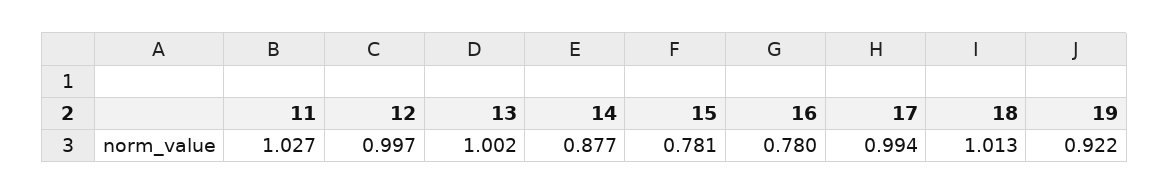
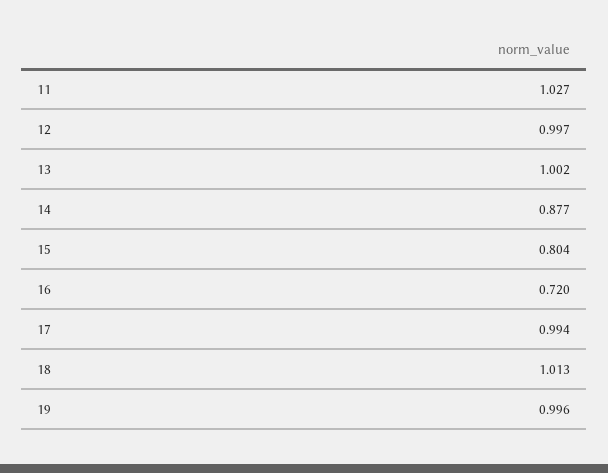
15: 0.781 -> 0.804
16: 0.78 -> 0.72
19: 0.922 -> 0.996

